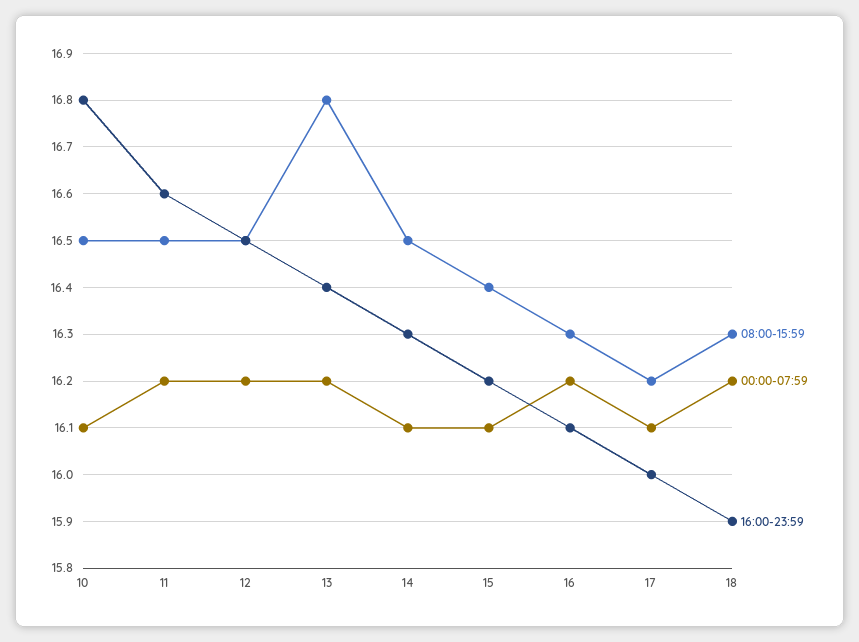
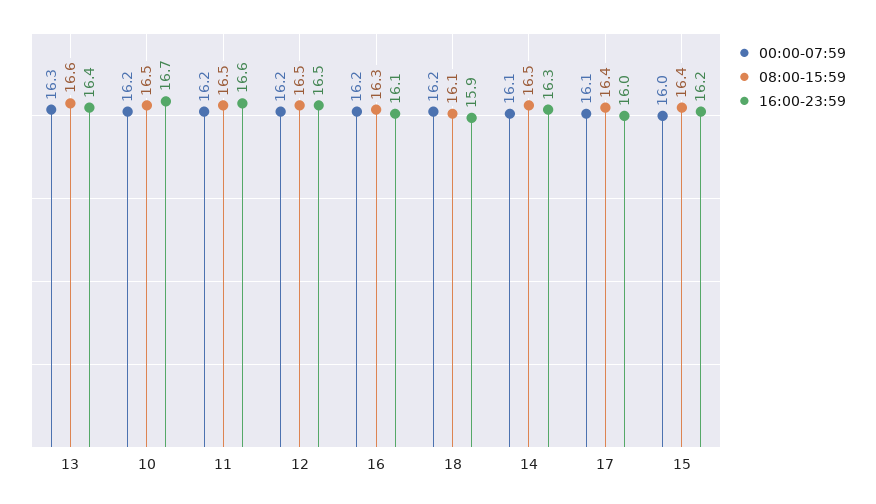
00:00-07:59, 10: 16.1 -> 16.2
16:00-23:59, 10: 16.8 -> 16.7
08:00-15:59, 13: 16.8 -> 16.6
00:00-07:59, 13: 16.2 -> 16.3
00:00-07:59, 15: 16.1 -> 16
08:00-15:59, 17: 16.2 -> 16.4
08:00-15:59, 18: 16.3 -> 16.1

